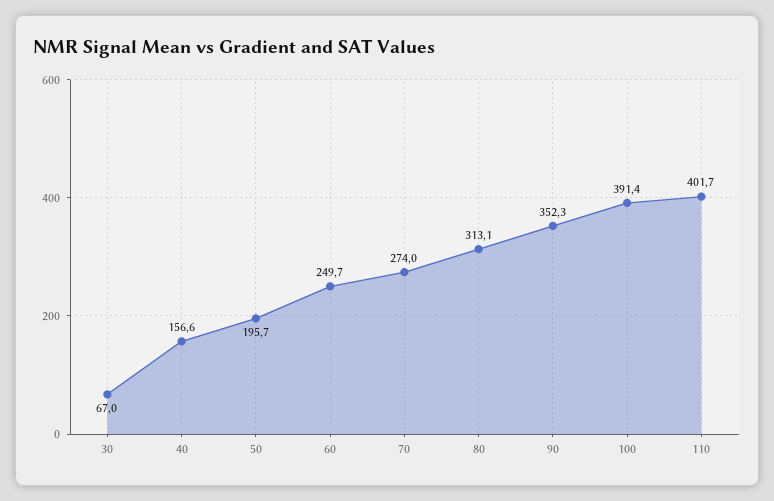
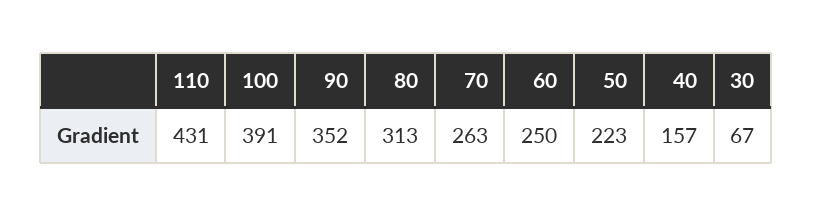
50: 195.7 -> 223
70: 274 -> 263
110: 401.7 -> 431

